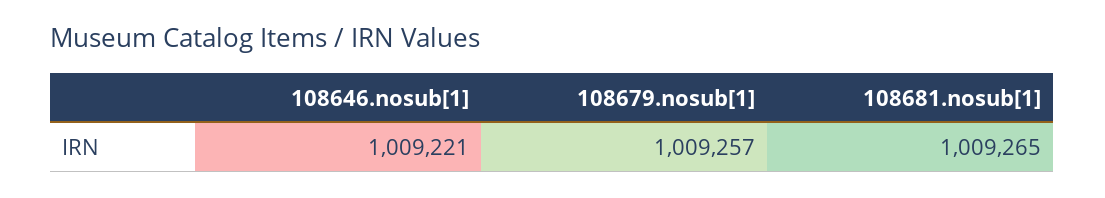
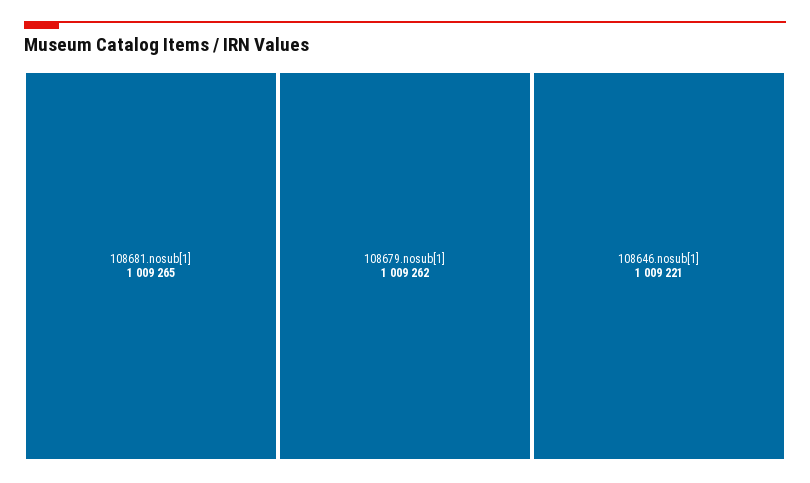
108679.nosub[1]: 1009257 -> 1009262

